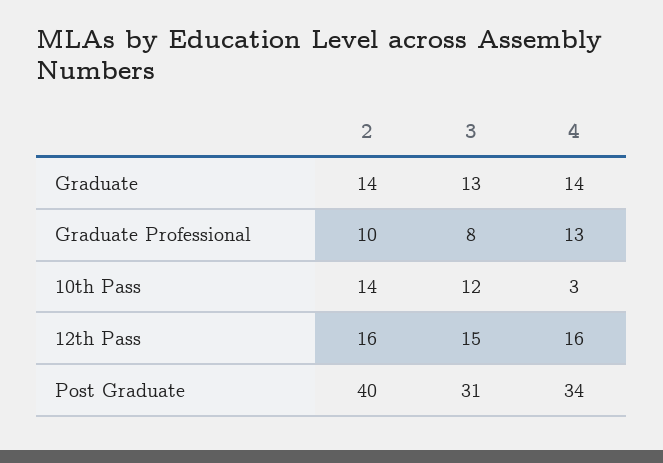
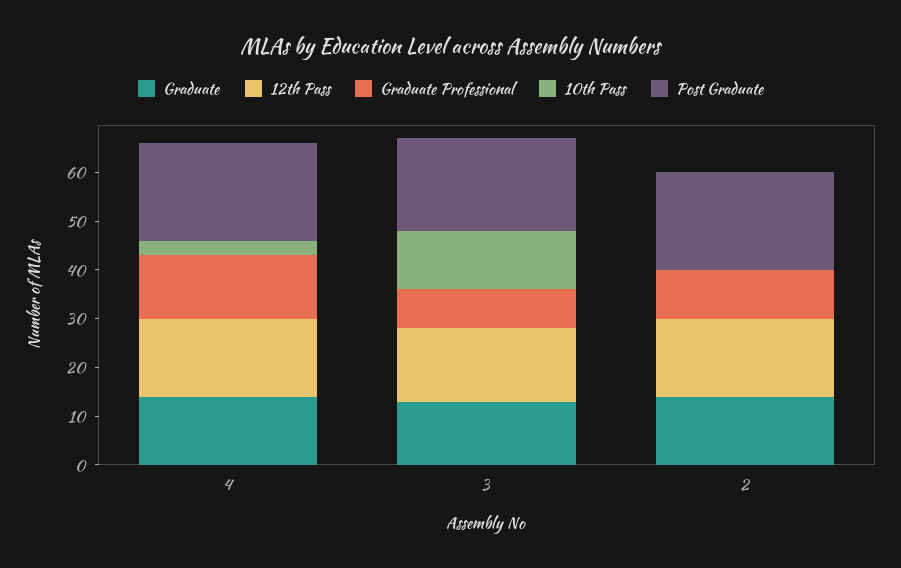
10th Pass, 2: 14 -> 0
Post Graduate, 2: 40 -> 20
Post Graduate, 3: 31 -> 20
Post Graduate, 4: 34 -> 20

